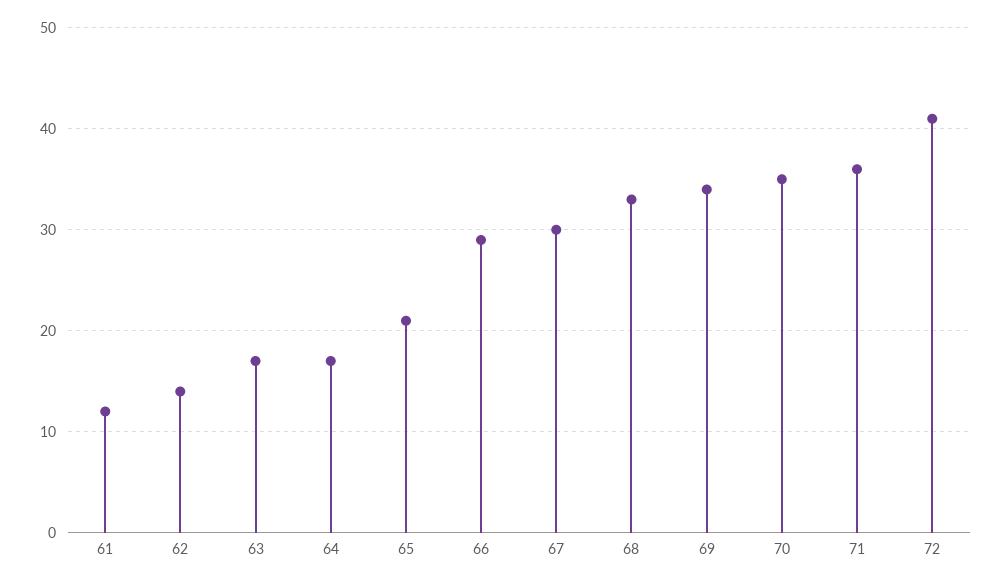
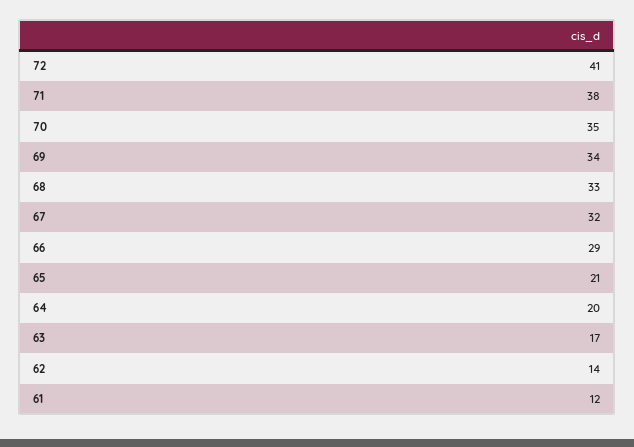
64: 17 -> 20
67: 30 -> 32
71: 36 -> 38

